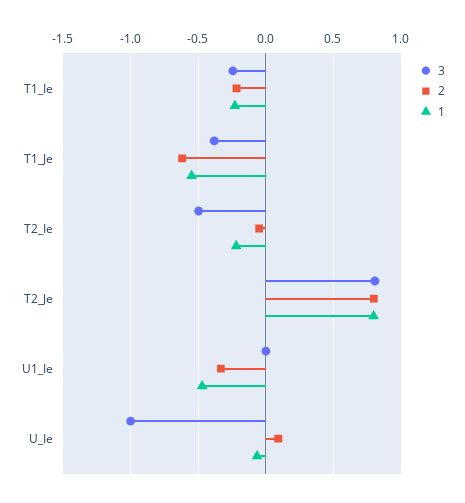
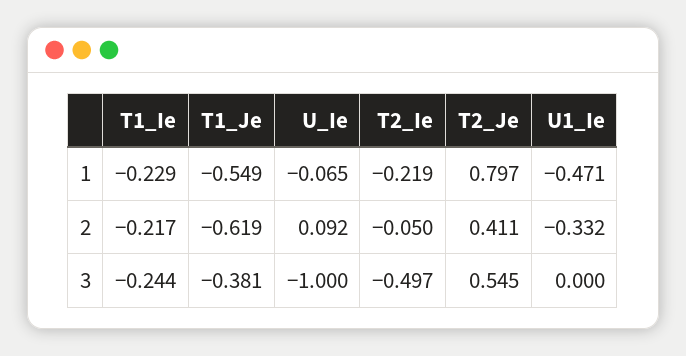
3, T2_Je: 0.8 -> 0.545
2, T2_Je: 0.8 -> 0.411

